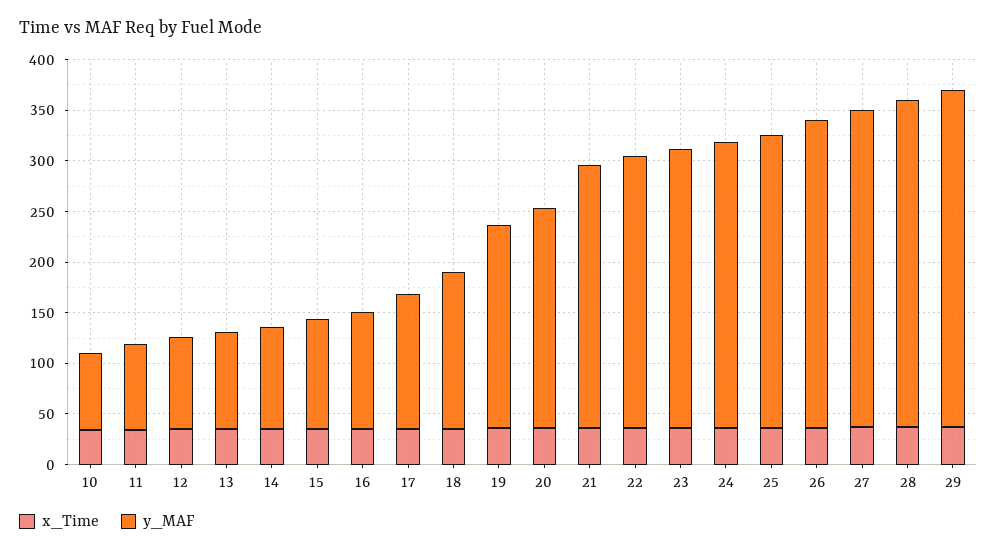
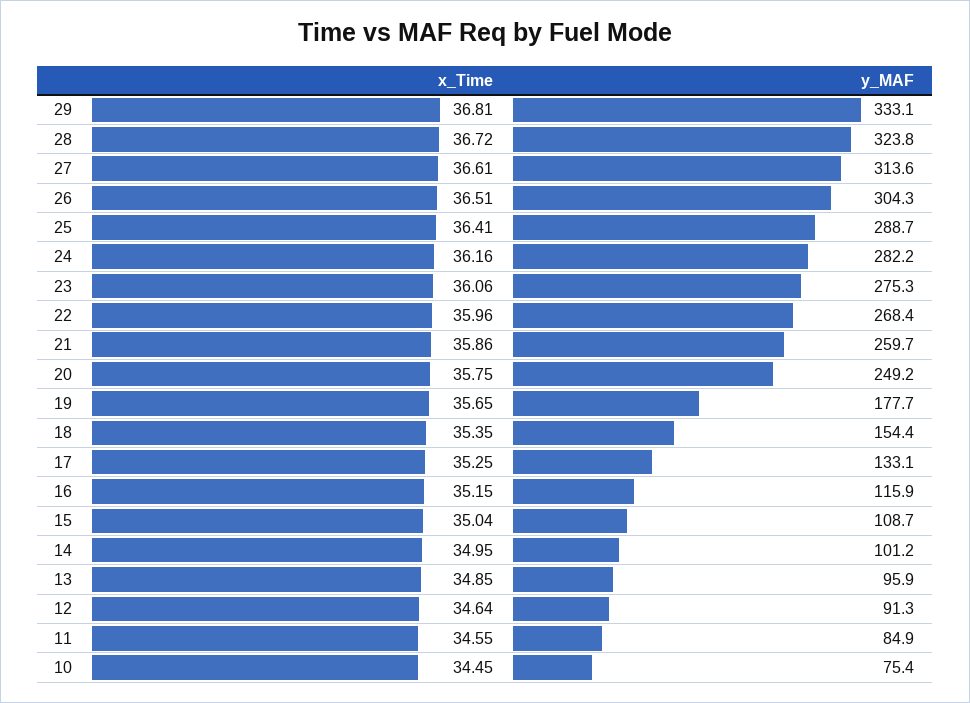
y_MAF, 19: 200 -> 177.7
y_MAF, 20: 220 -> 249.2

